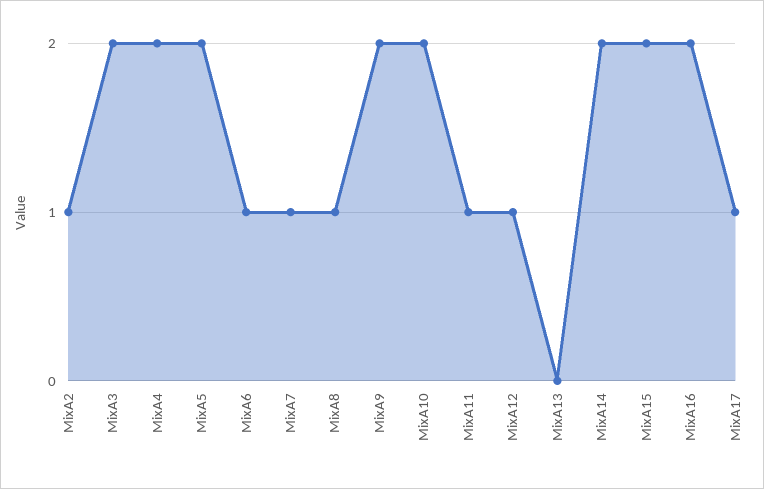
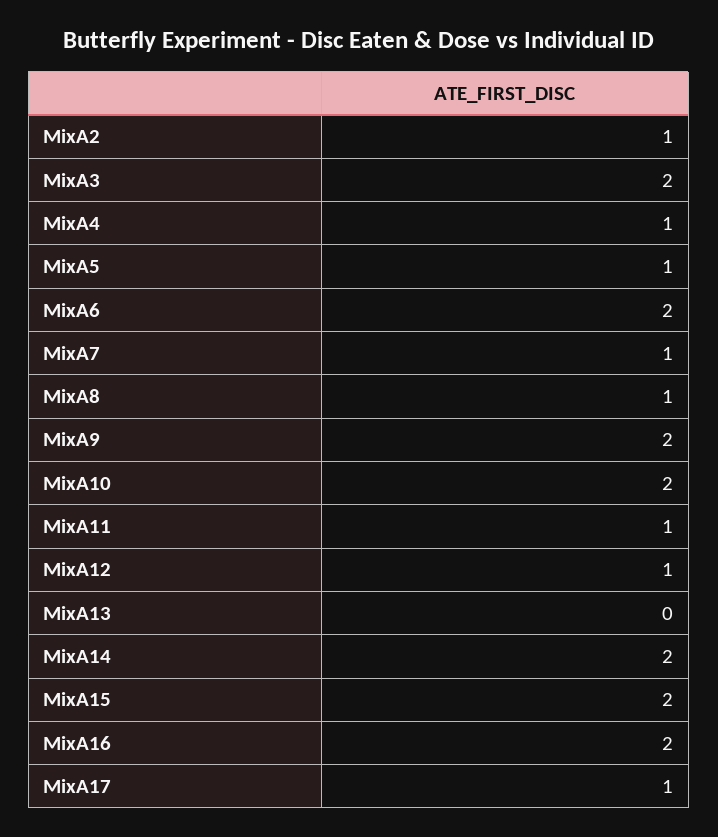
MixA4: 2 -> 1
MixA5: 2 -> 1
MixA6: 1 -> 2

